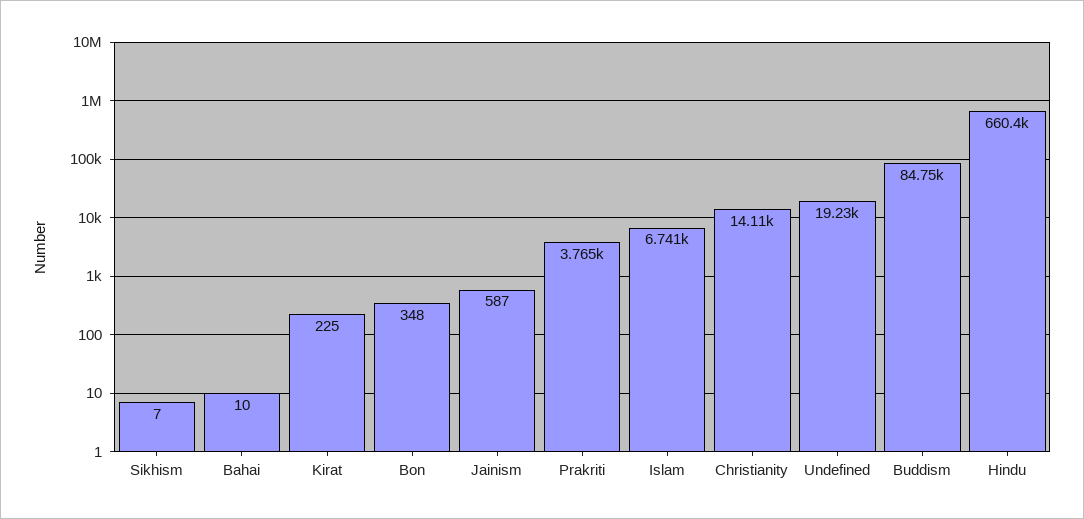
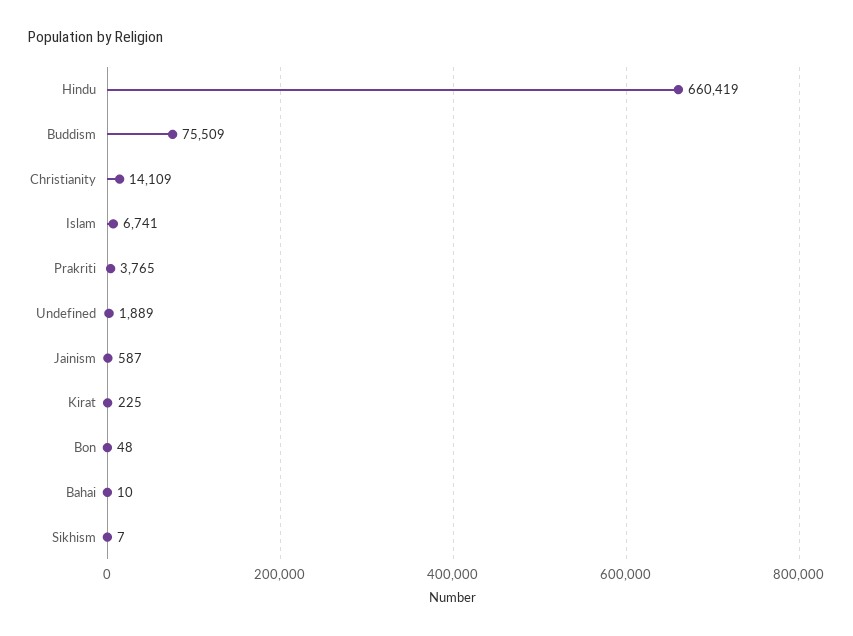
Bon: 348 -> 48
Undefined: 19230 -> 1889
Buddism: 84750 -> 75509

